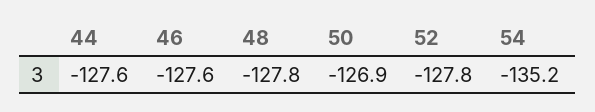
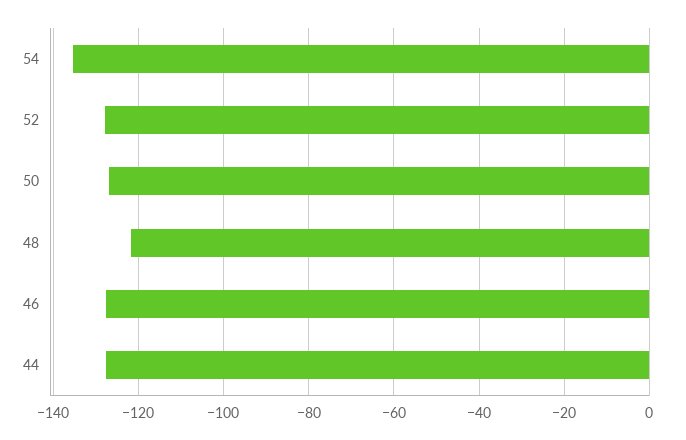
48: -127.8 -> -122

